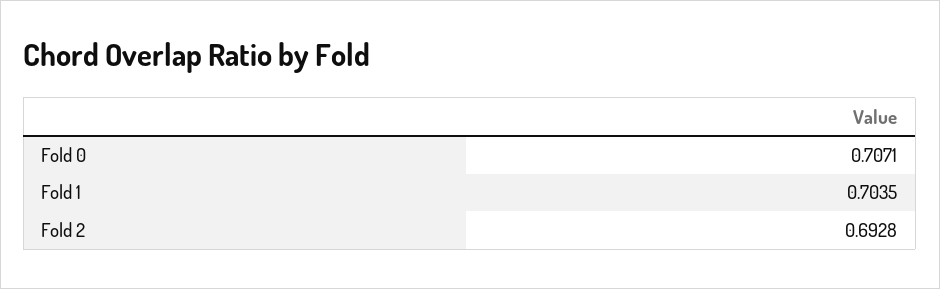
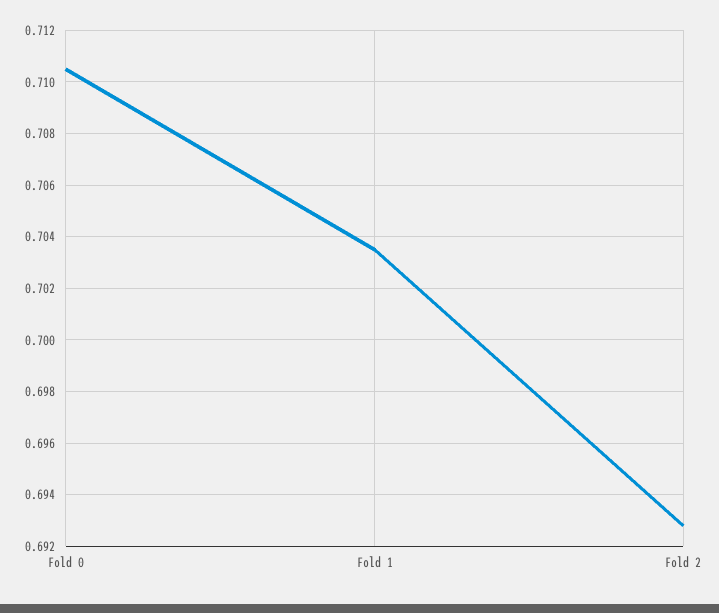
Fold 0: 0.7071 -> 0.7105

